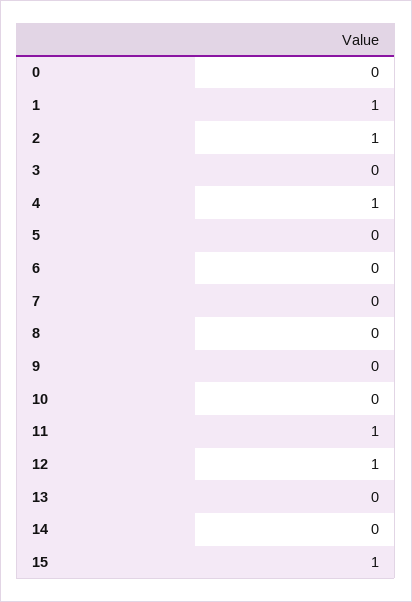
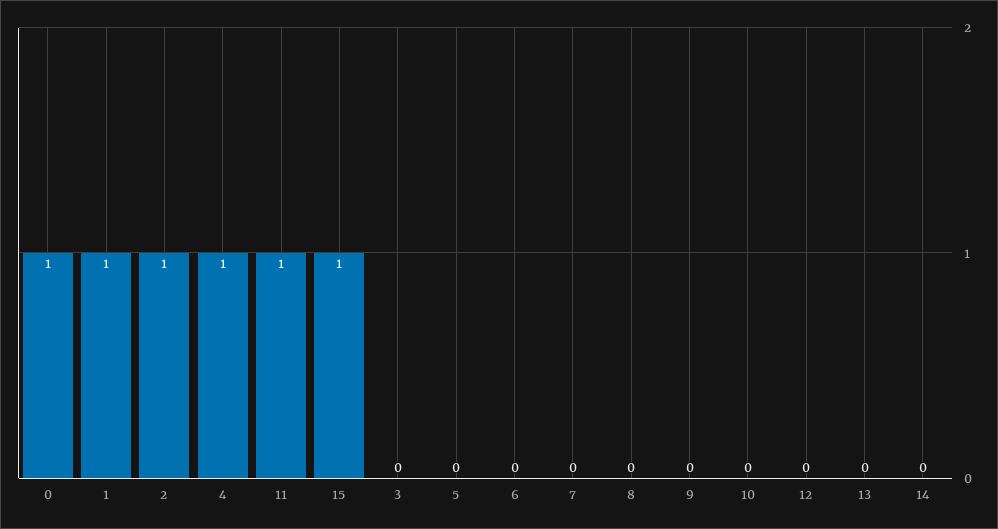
0: 0 -> 1
12: 1 -> 0

